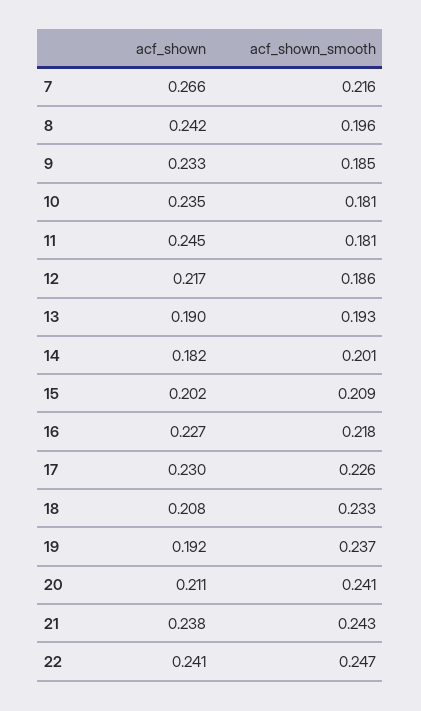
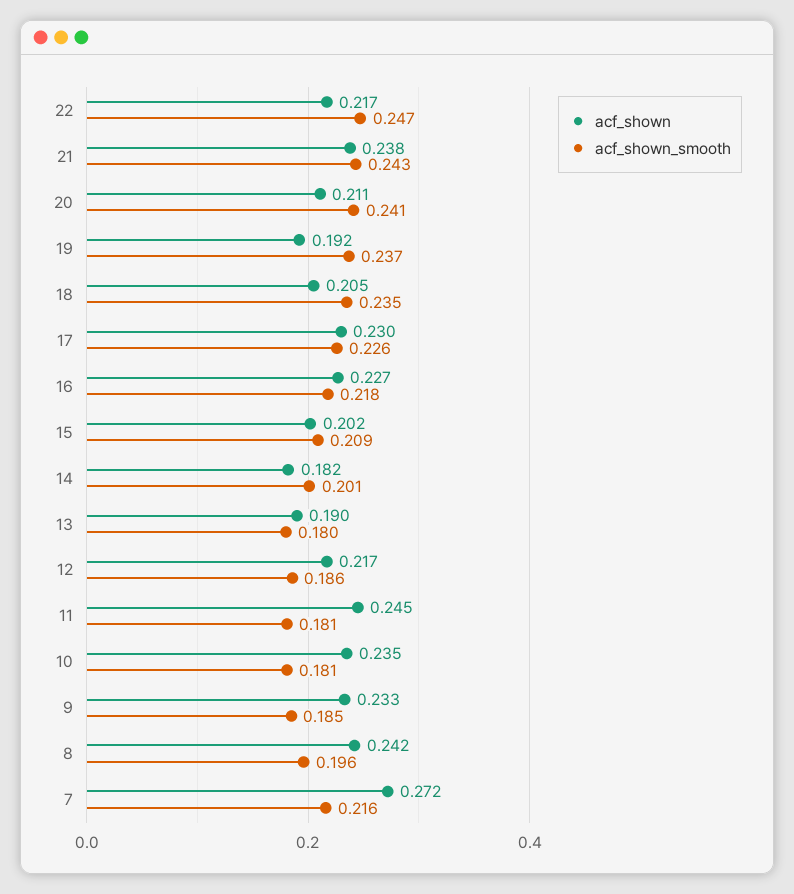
acf_shown, 7: 0.266 -> 0.272
acf_shown_smooth, 13: 0.193 -> 0.18
acf_shown, 18: 0.208 -> 0.205
acf_shown_smooth, 18: 0.233 -> 0.235
acf_shown, 22: 0.241 -> 0.217

